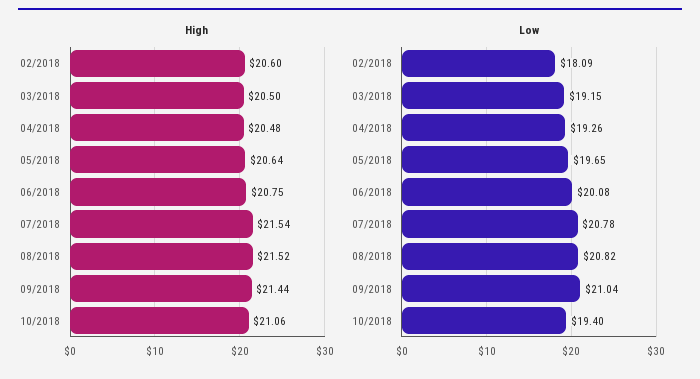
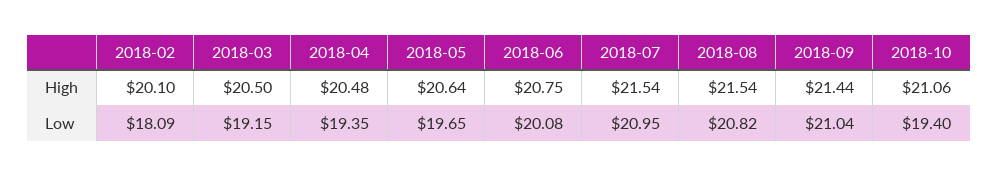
High, 02/2018: 20.6 -> 20.1
High, 08/2018: 21.52 -> 21.54
Low, 04/2018: 19.26 -> 19.35
Low, 07/2018: 20.78 -> 20.95

